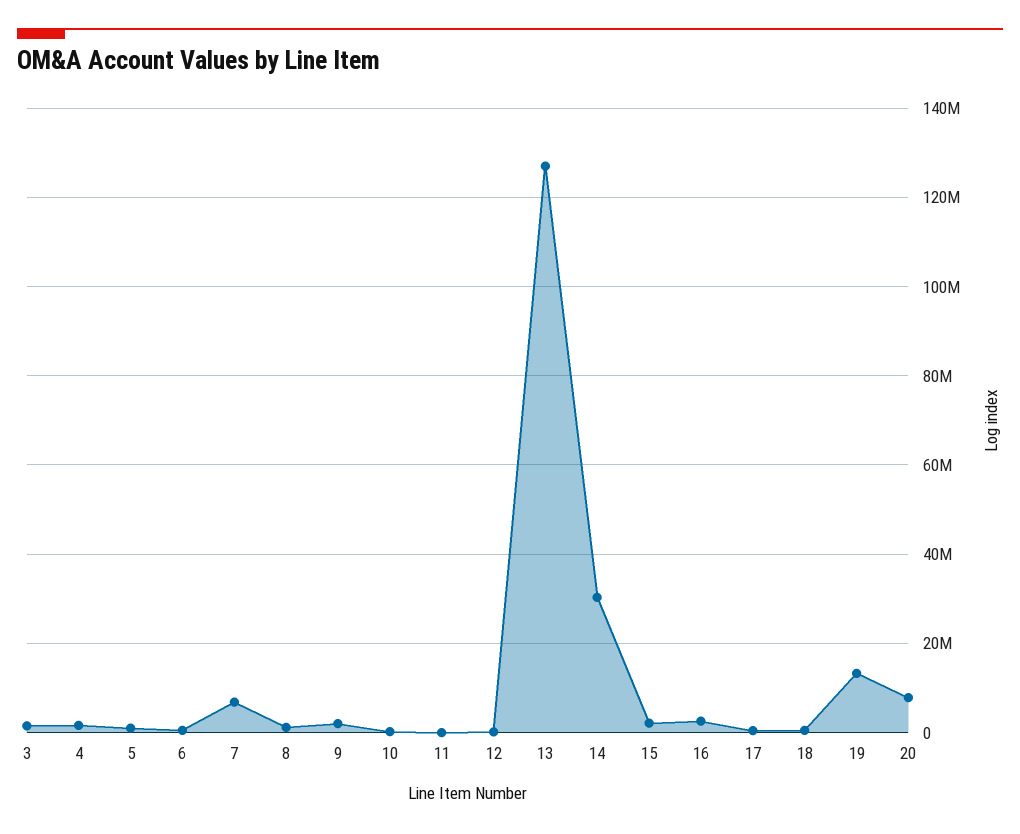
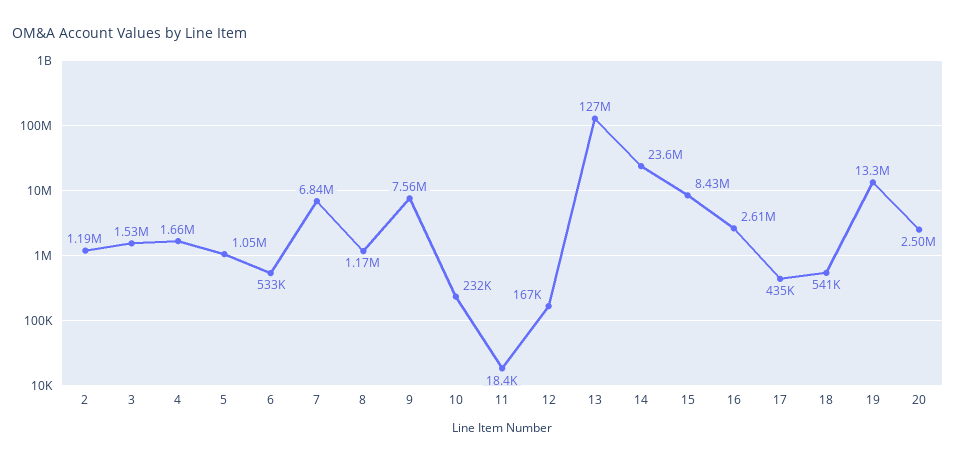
9: 2000000 -> 7560000
14: 30000000 -> 23600000
15: 2000000 -> 8430000
20: 8000000 -> 2500000
2: none -> 1190000

